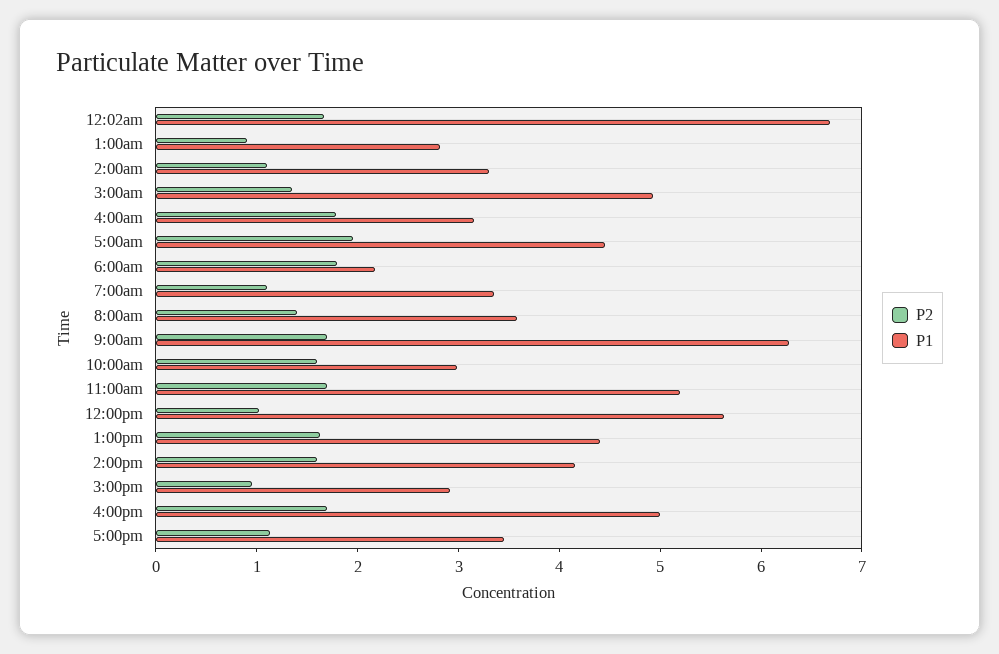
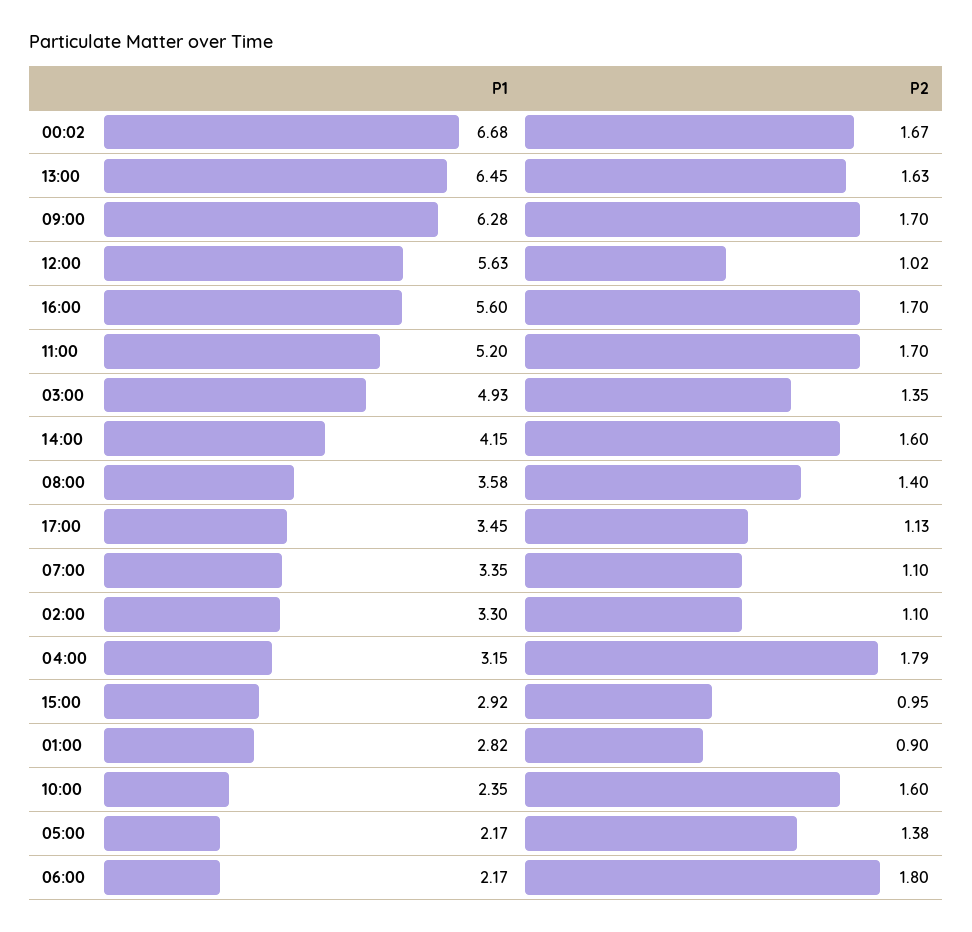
P2, 5:00am: 2 -> 1.38
P1, 5:00am: 4.4 -> 2.17
P1, 10:00am: 3 -> 2.35
P1, 1:00pm: 4.4 -> 6.45
P1, 4:00pm: 5 -> 5.6

